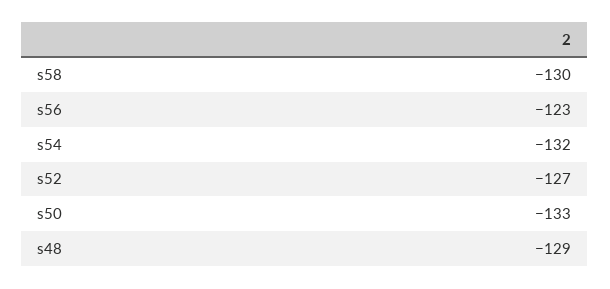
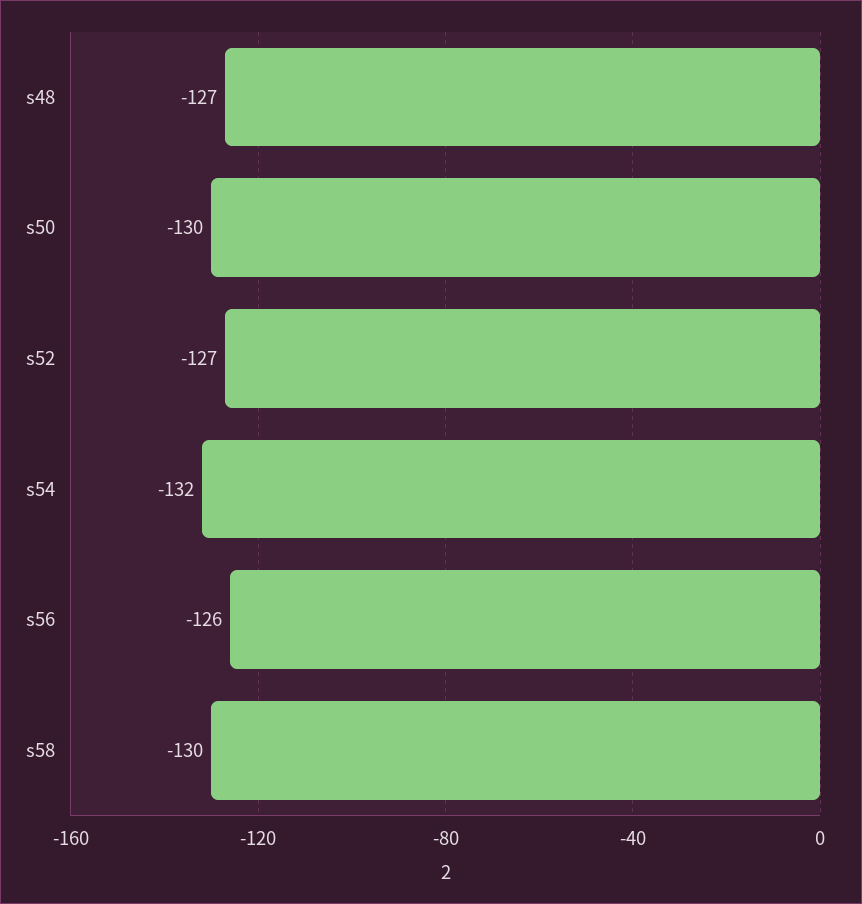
s56: -123 -> -126
s50: -133 -> -130
s48: -129 -> -127

